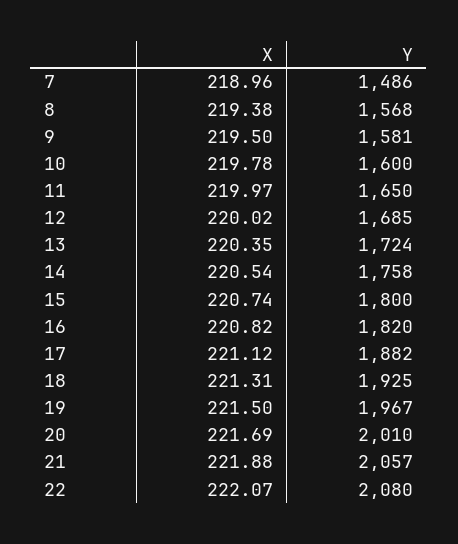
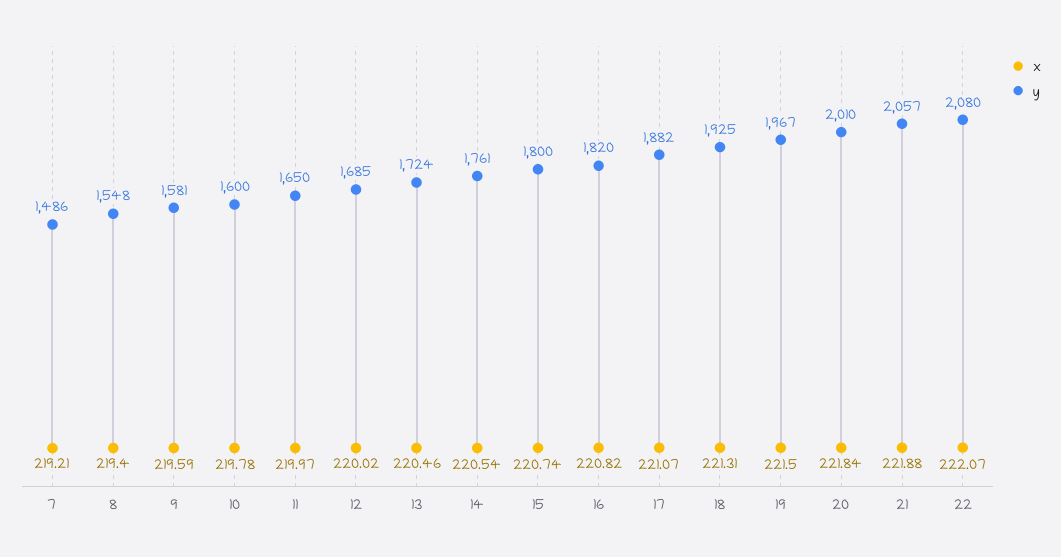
X, 7: 218.96 -> 219.21
X, 8: 219.38 -> 219.4
Y, 8: 1568 -> 1548
X, 9: 219.5 -> 219.59
X, 13: 220.35 -> 220.46
Y, 14: 1758 -> 1761
X, 17: 221.12 -> 221.07
X, 20: 221.69 -> 221.84

